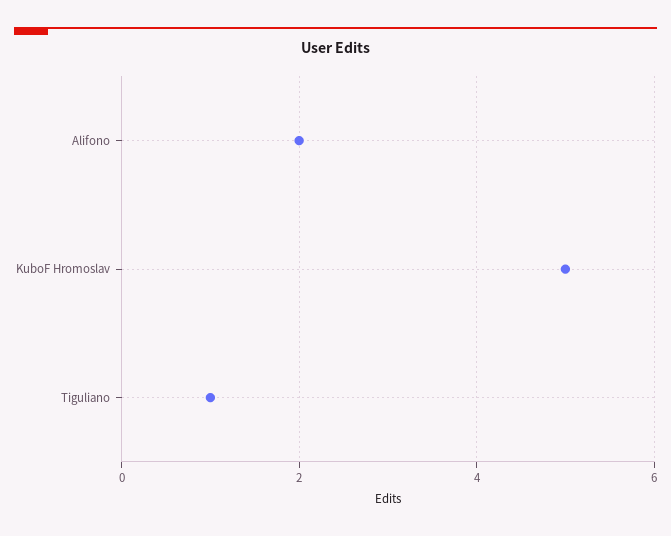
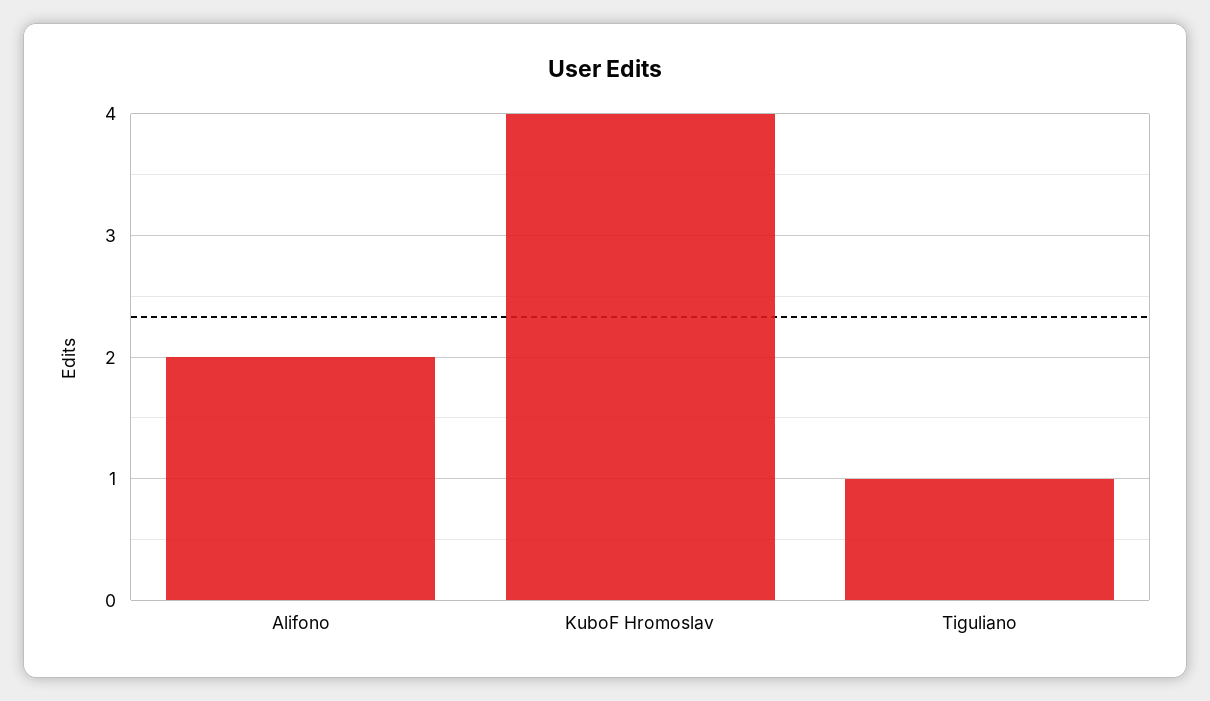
KuboF Hromoslav: 5 -> 4

